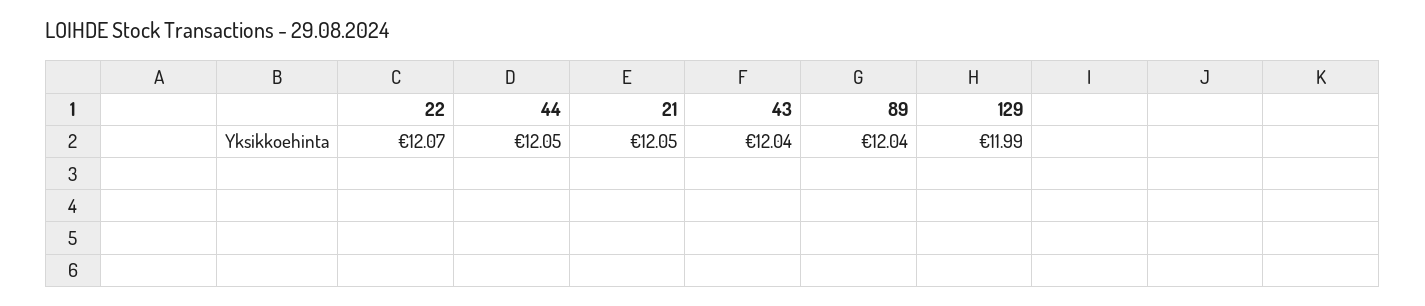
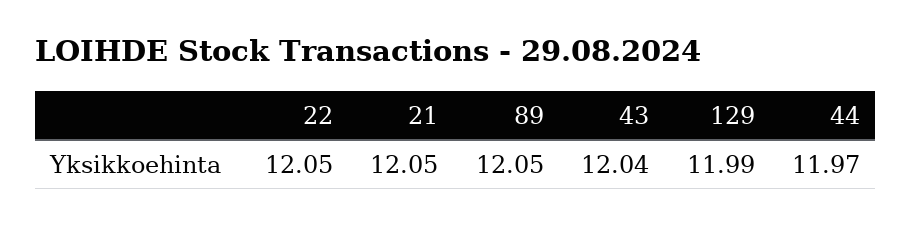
22: 12.07 -> 12.05
44: 12.05 -> 11.97
89: 12.04 -> 12.05

